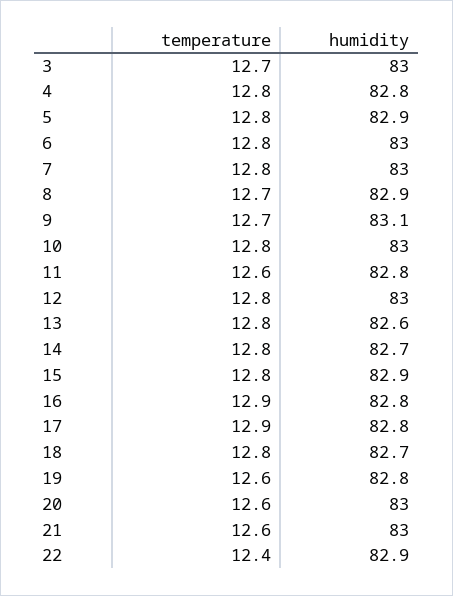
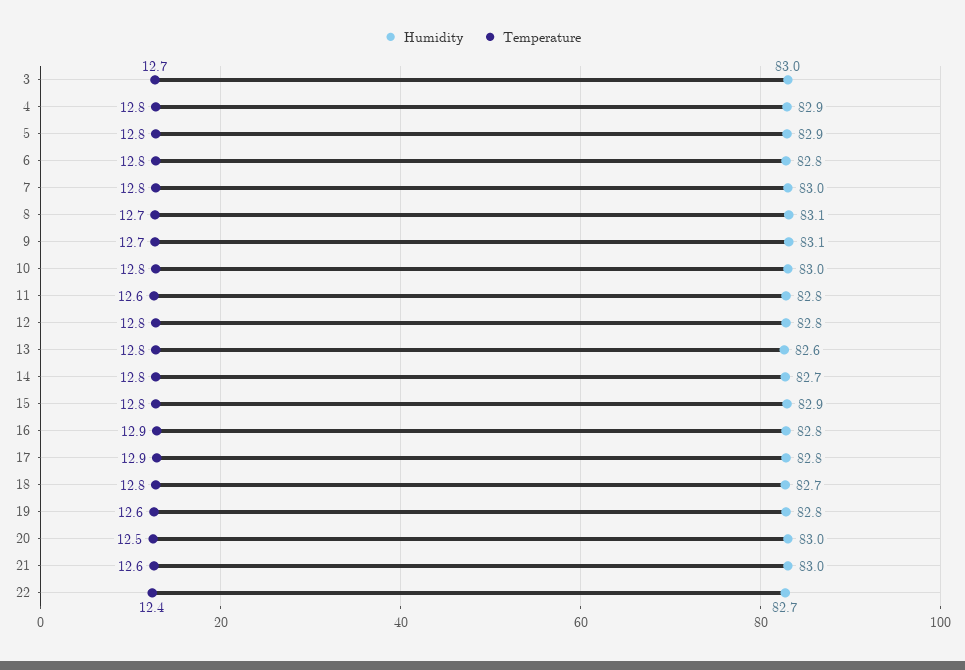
humidity, 4: 82.8 -> 82.9
humidity, 6: 83 -> 82.8
humidity, 8: 82.9 -> 83.1
humidity, 12: 83 -> 82.8
temperature, 20: 12.6 -> 12.5
humidity, 22: 82.9 -> 82.7

